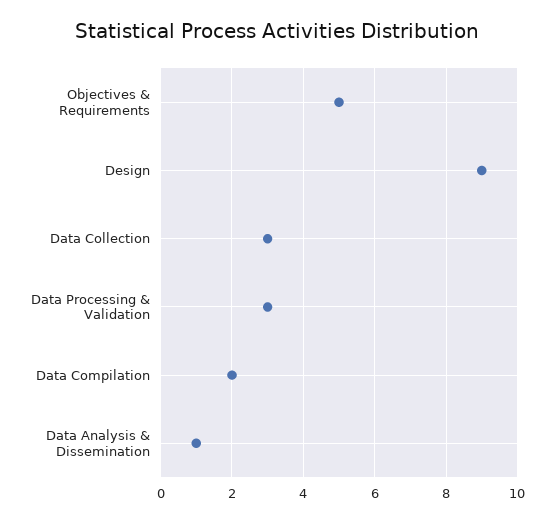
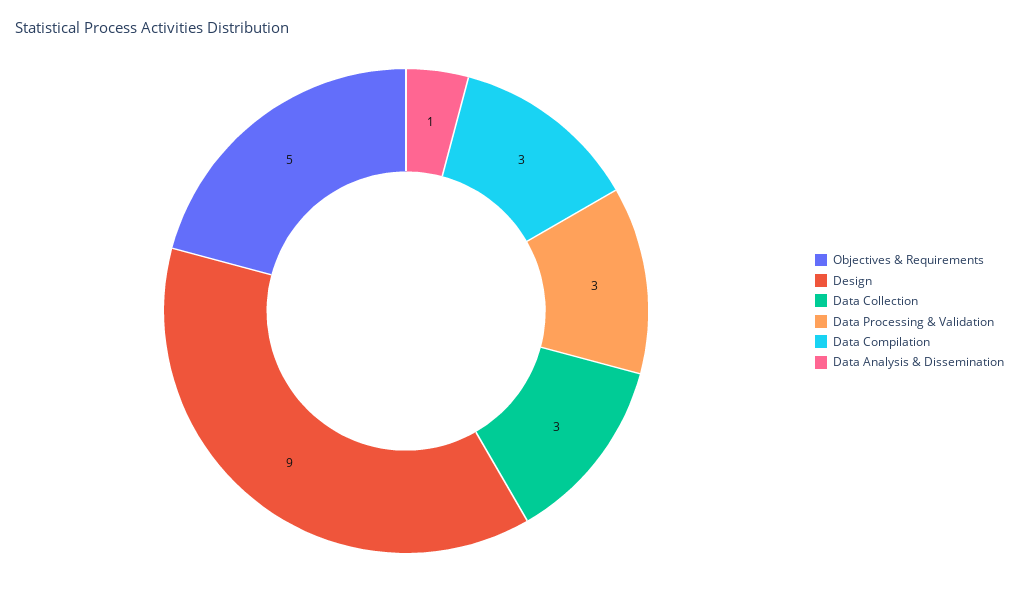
Data Compilation: 2 -> 3

